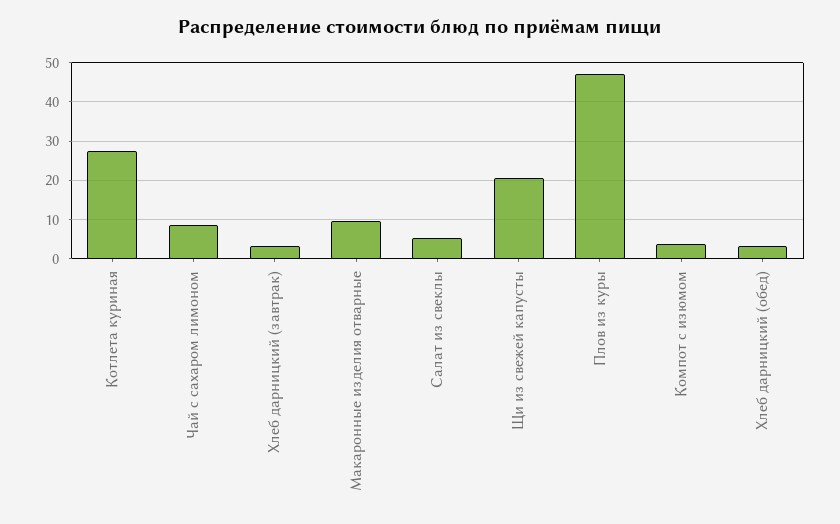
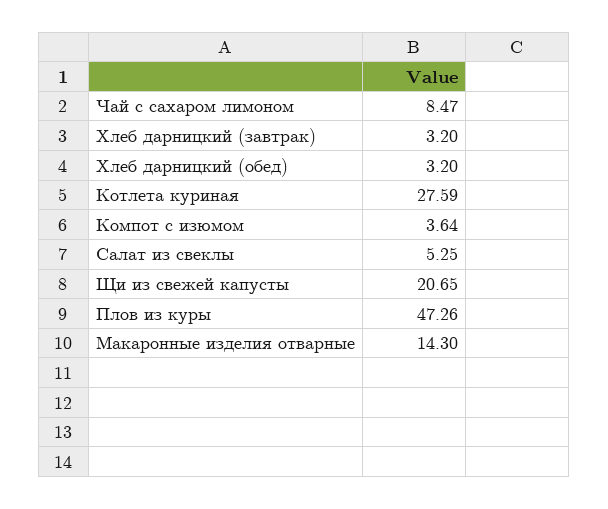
Макаронные изделия отварные: 10 -> 14.3

